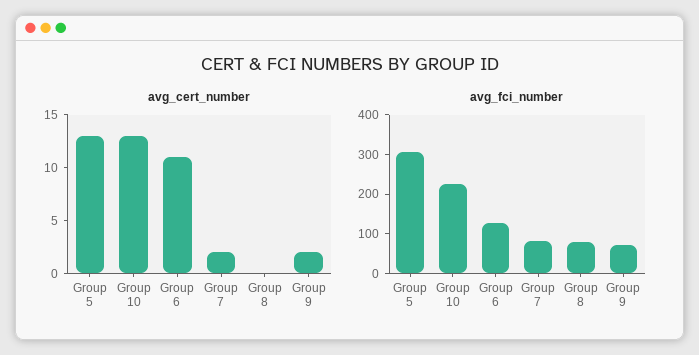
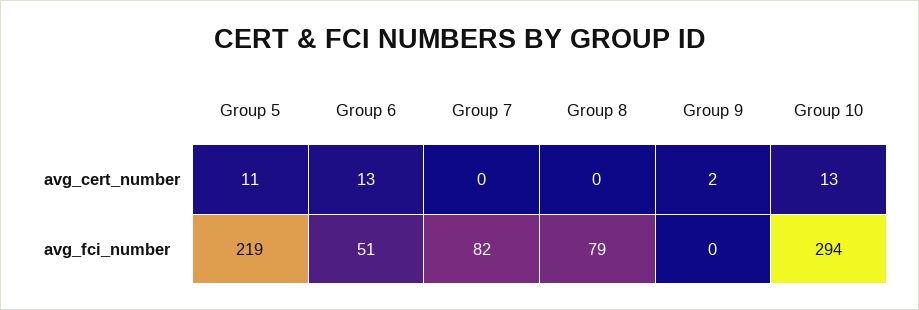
avg_cert_number, Group 5: 13 -> 11
avg_cert_number, Group 6: 11 -> 13
avg_cert_number, Group 7: 2 -> 0
avg_fci_number, Group 5: 300 -> 219
avg_fci_number, Group 10: 225 -> 294
avg_fci_number, Group 6: 125 -> 51
avg_fci_number, Group 9: 75 -> 0

